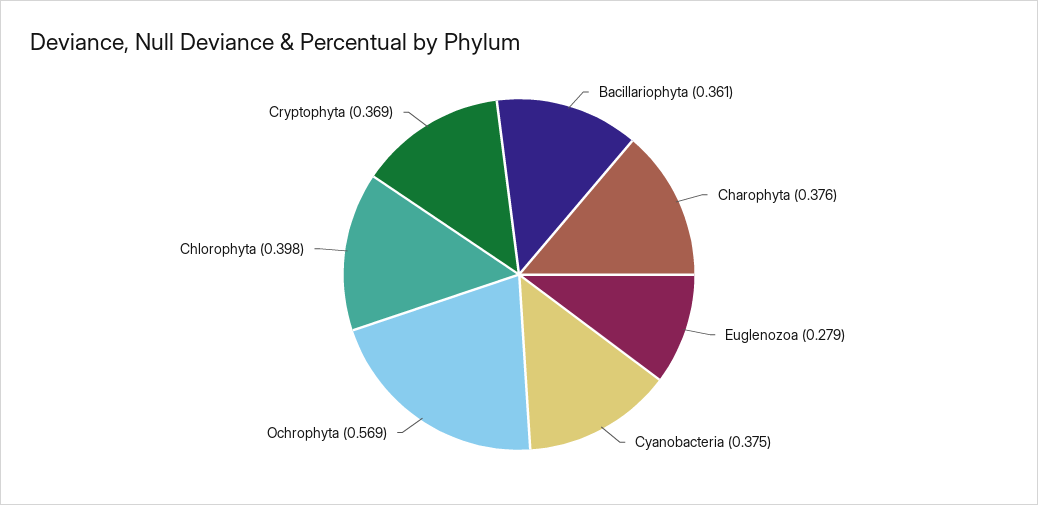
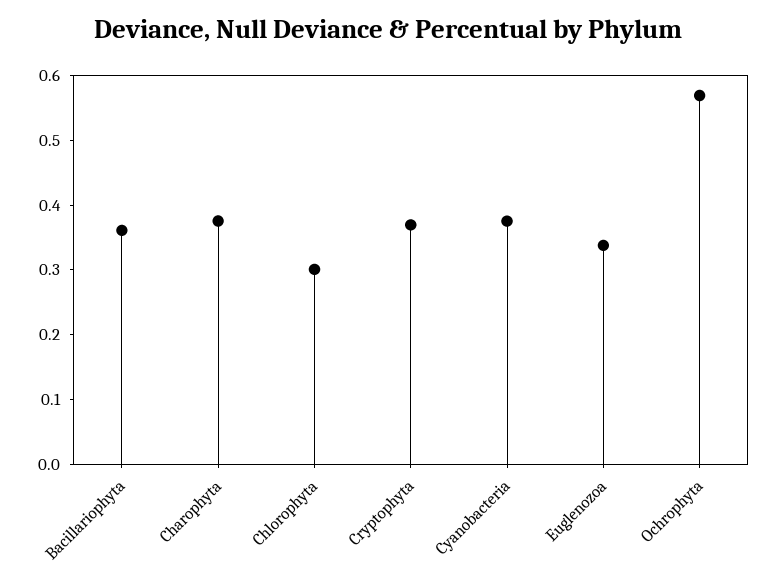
Euglenozoa: 0.279 -> 0.34
Chlorophyta: 0.398 -> 0.3

